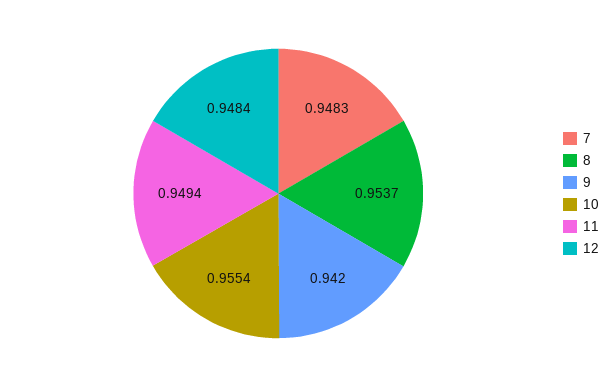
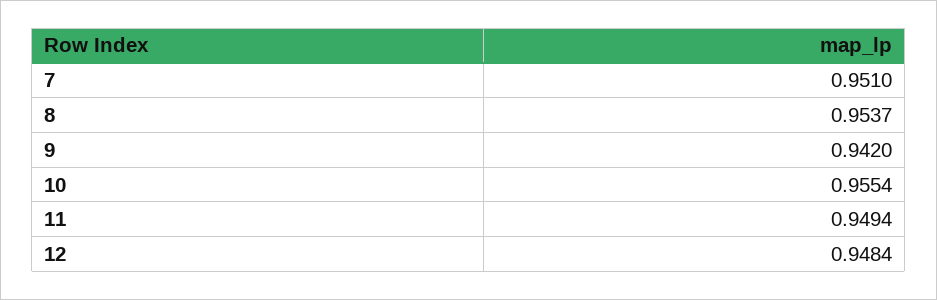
7: 0.9483 -> 0.951

